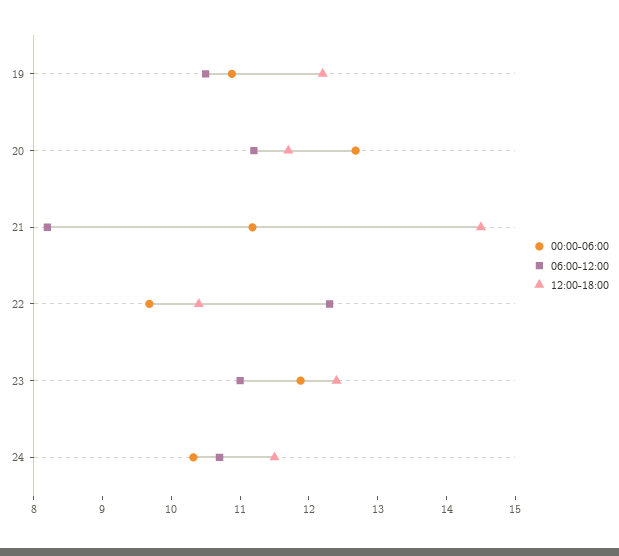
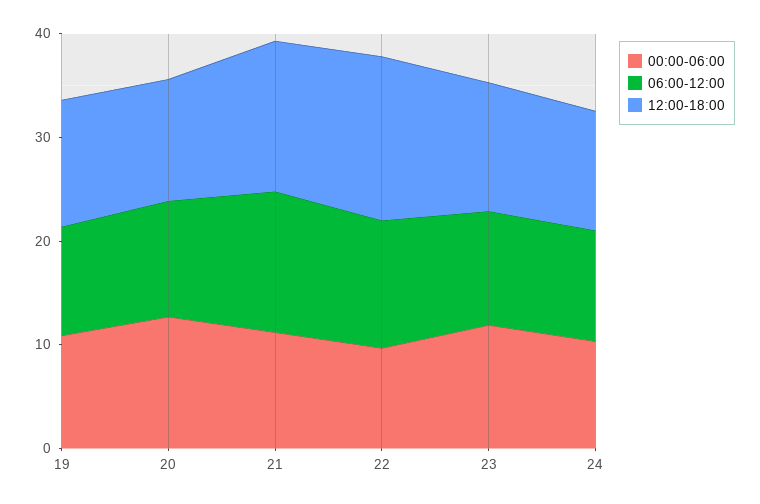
06:00-12:00, 21: 8.2 -> 14
12:00-18:00, 22: 10.4 -> 16

